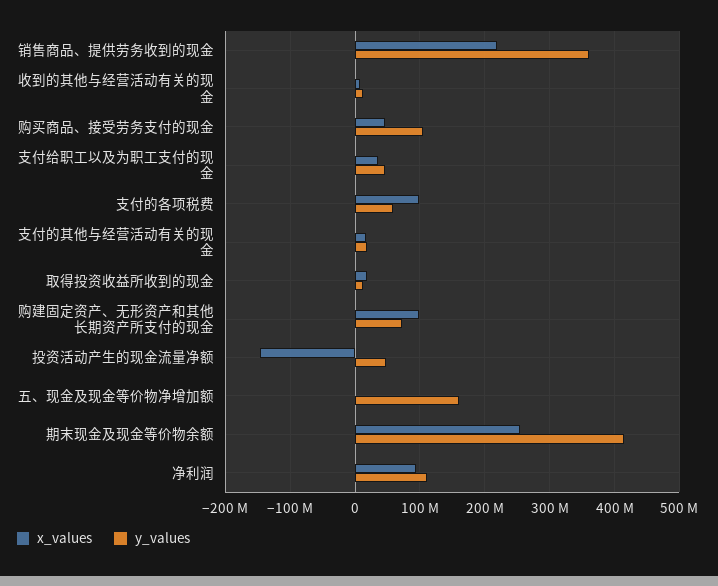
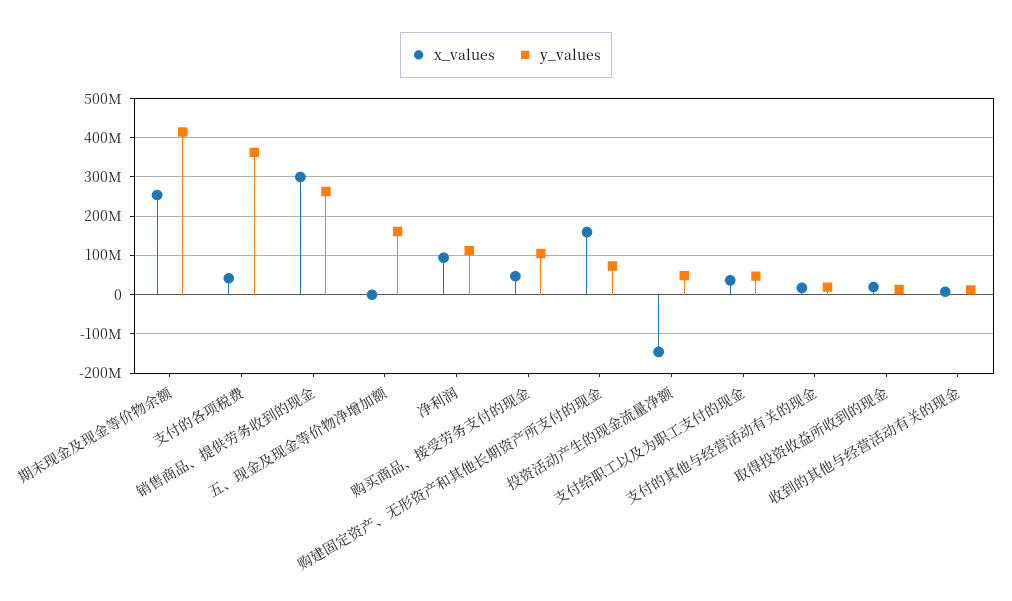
x_values, 销售商品、提供劳务收到的现金: 220000000 -> 300000000
y_values, 销售商品、提供劳务收到的现金: 360000000 -> 260000000
x_values, 支付的各项税费: 100000000 -> 40000000
y_values, 支付的各项税费: 60000000 -> 360000000
x_values, 购建固定资产、无形资产和其他长期资产所支付的现金: 100000000 -> 160000000

